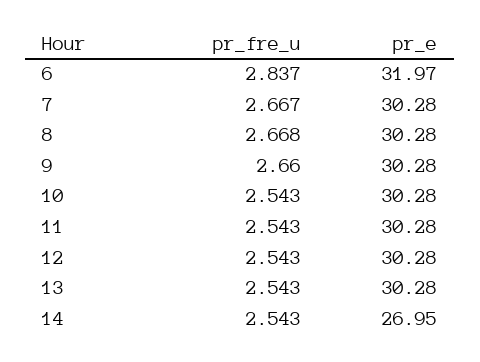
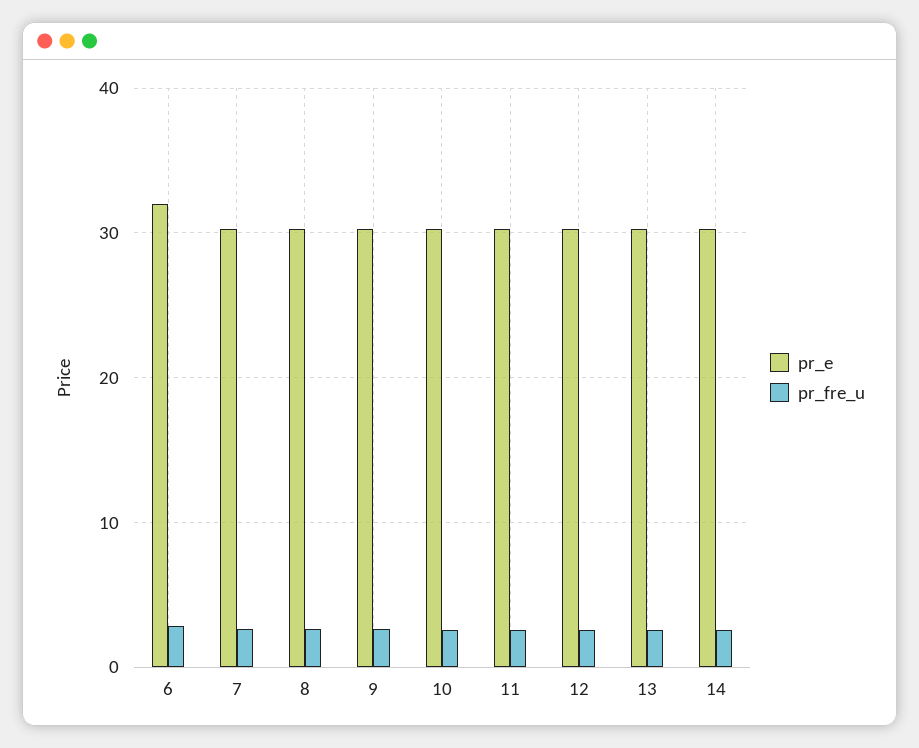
pr_e, 14: 26.95 -> 30

